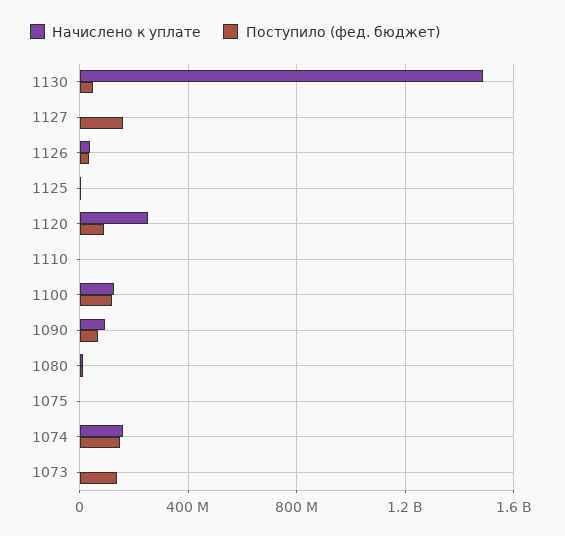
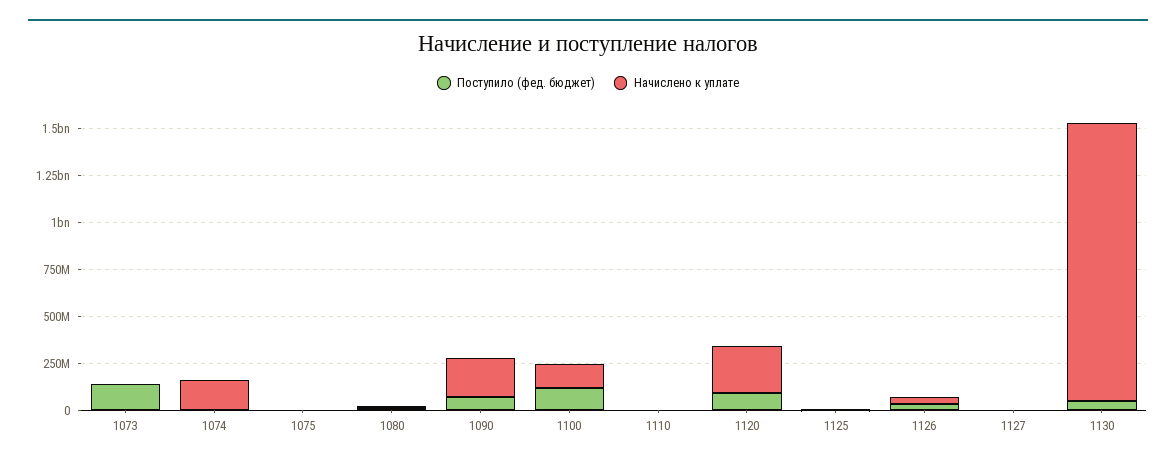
Поступило (фед. бюджет), 1127: 150000000 -> 0
Начислено к уплате, 1090: 100000000 -> 200000000
Поступило (фед. бюджет), 1074: 150000000 -> 0

